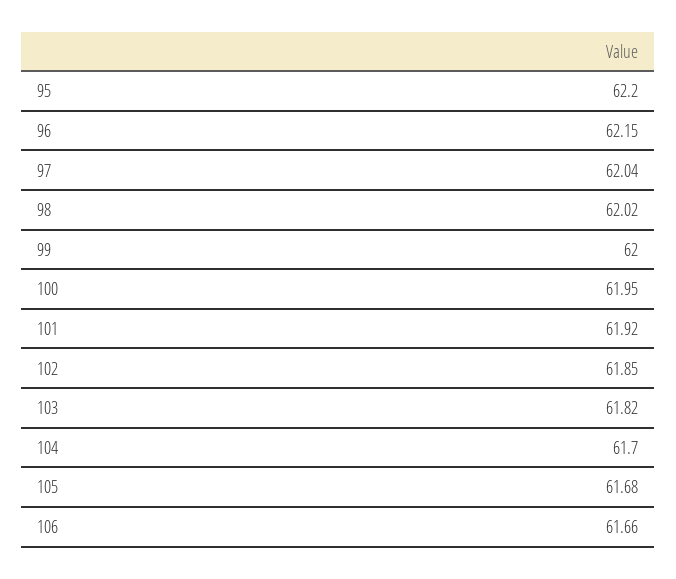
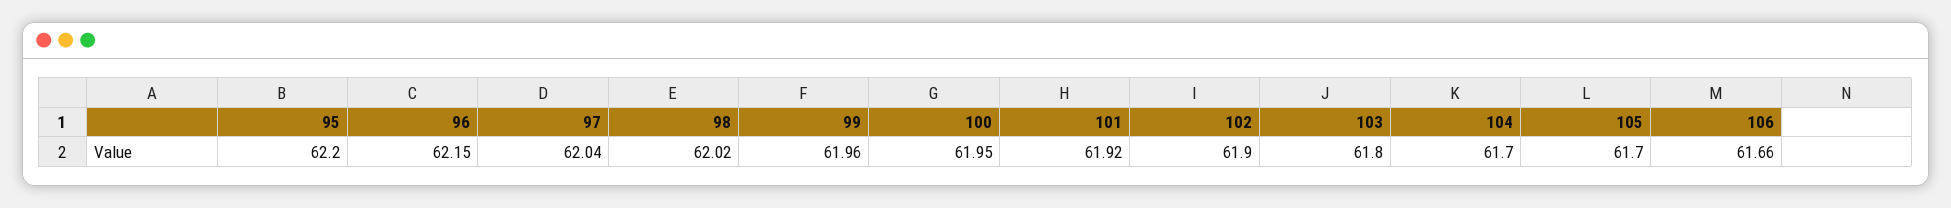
99: 62 -> 61.96
102: 61.85 -> 61.9
103: 61.82 -> 61.8
105: 61.68 -> 61.7

